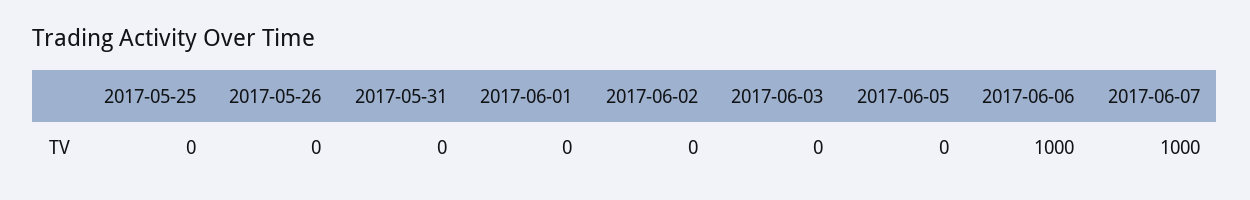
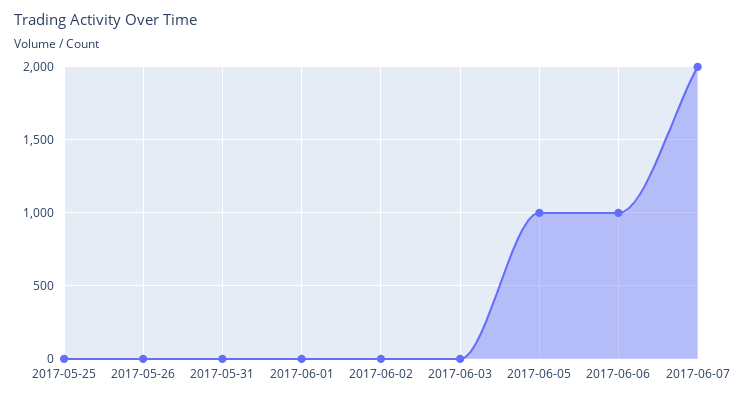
2017-06-05: 0 -> 1000
2017-06-07: 1000 -> 2000

